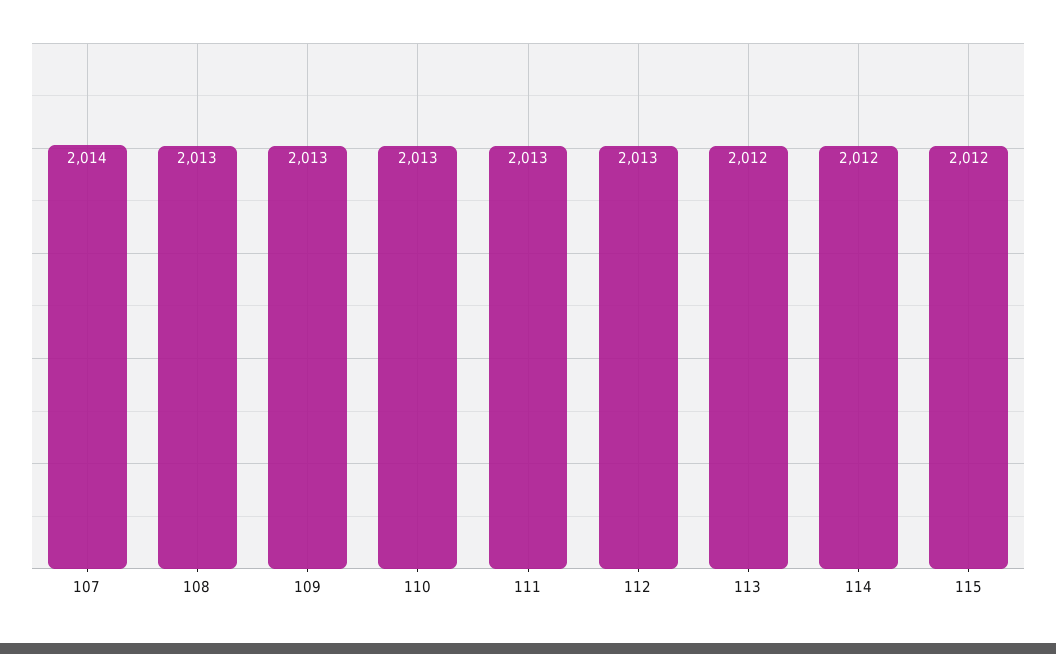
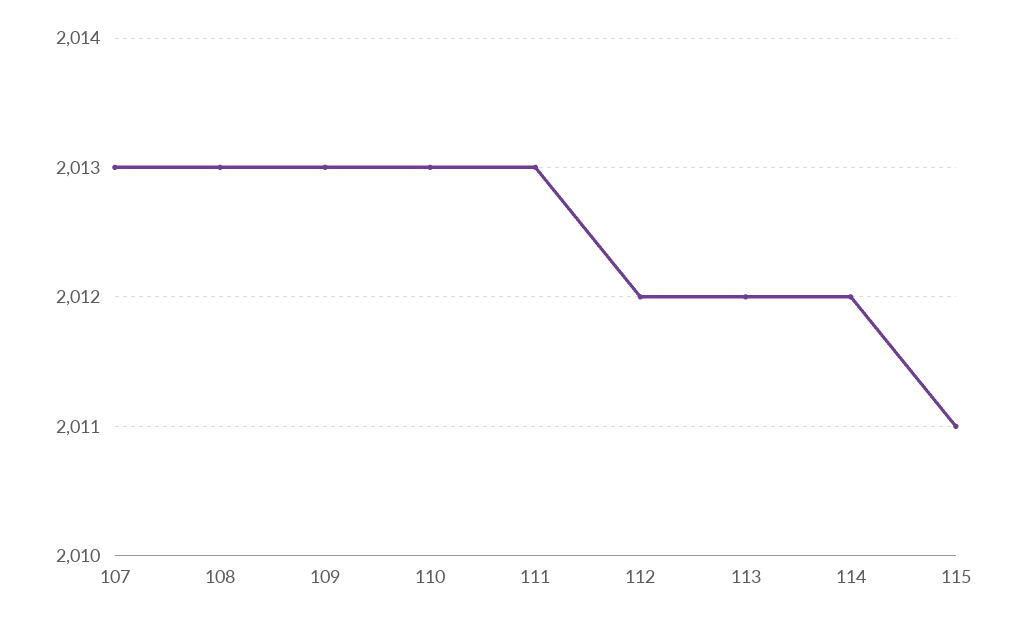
107: 2014 -> 2013
112: 2013 -> 2012
115: 2012 -> 2011

